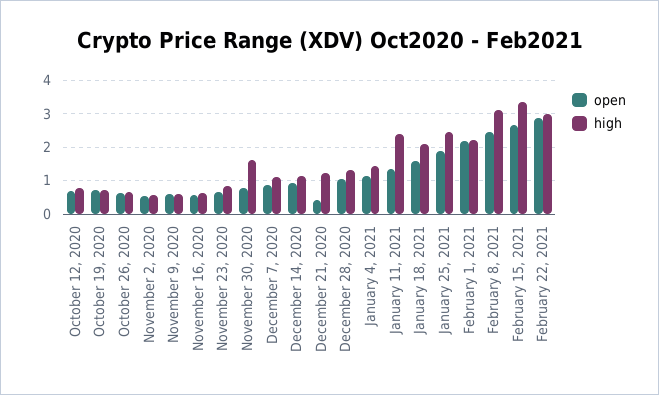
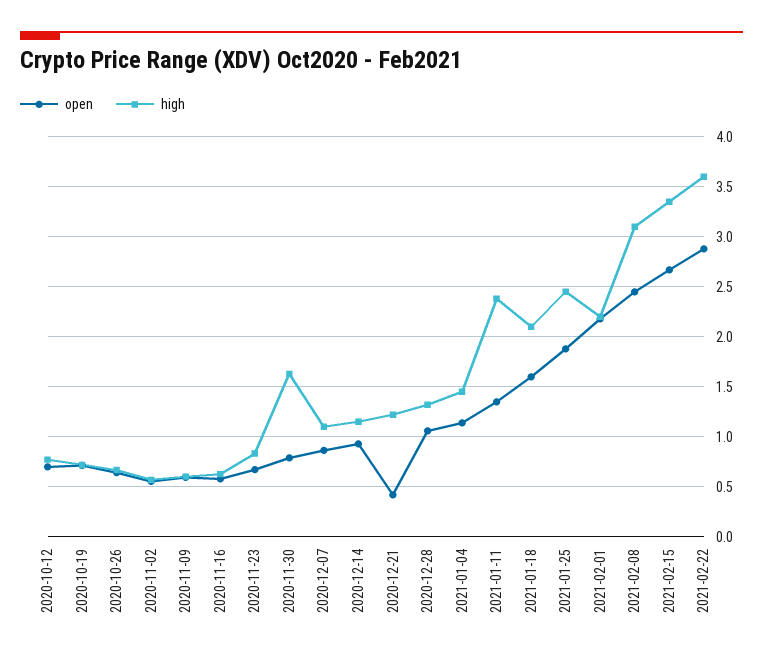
high, February 22, 2021: 3 -> 3.6

